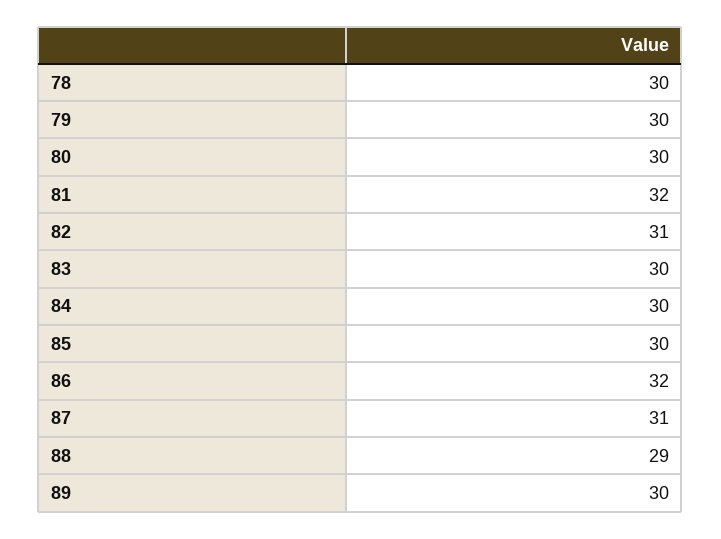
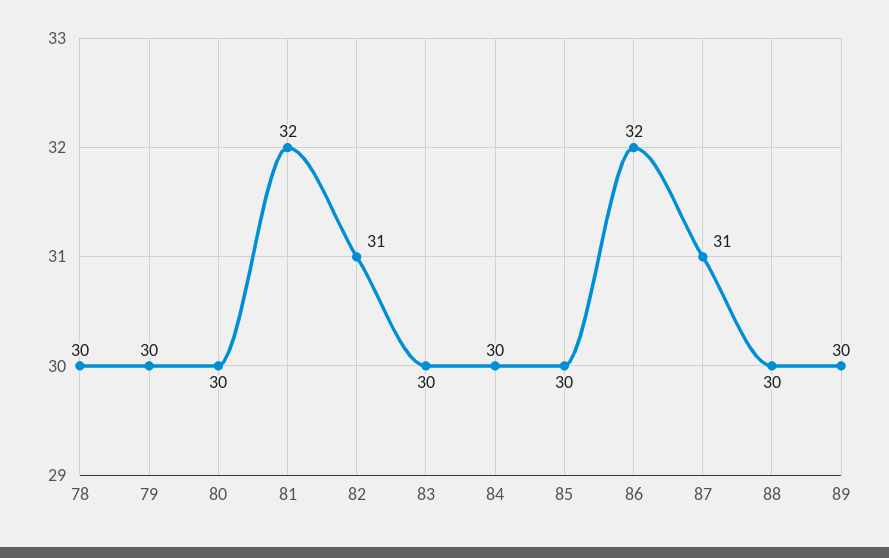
88: 29 -> 30

